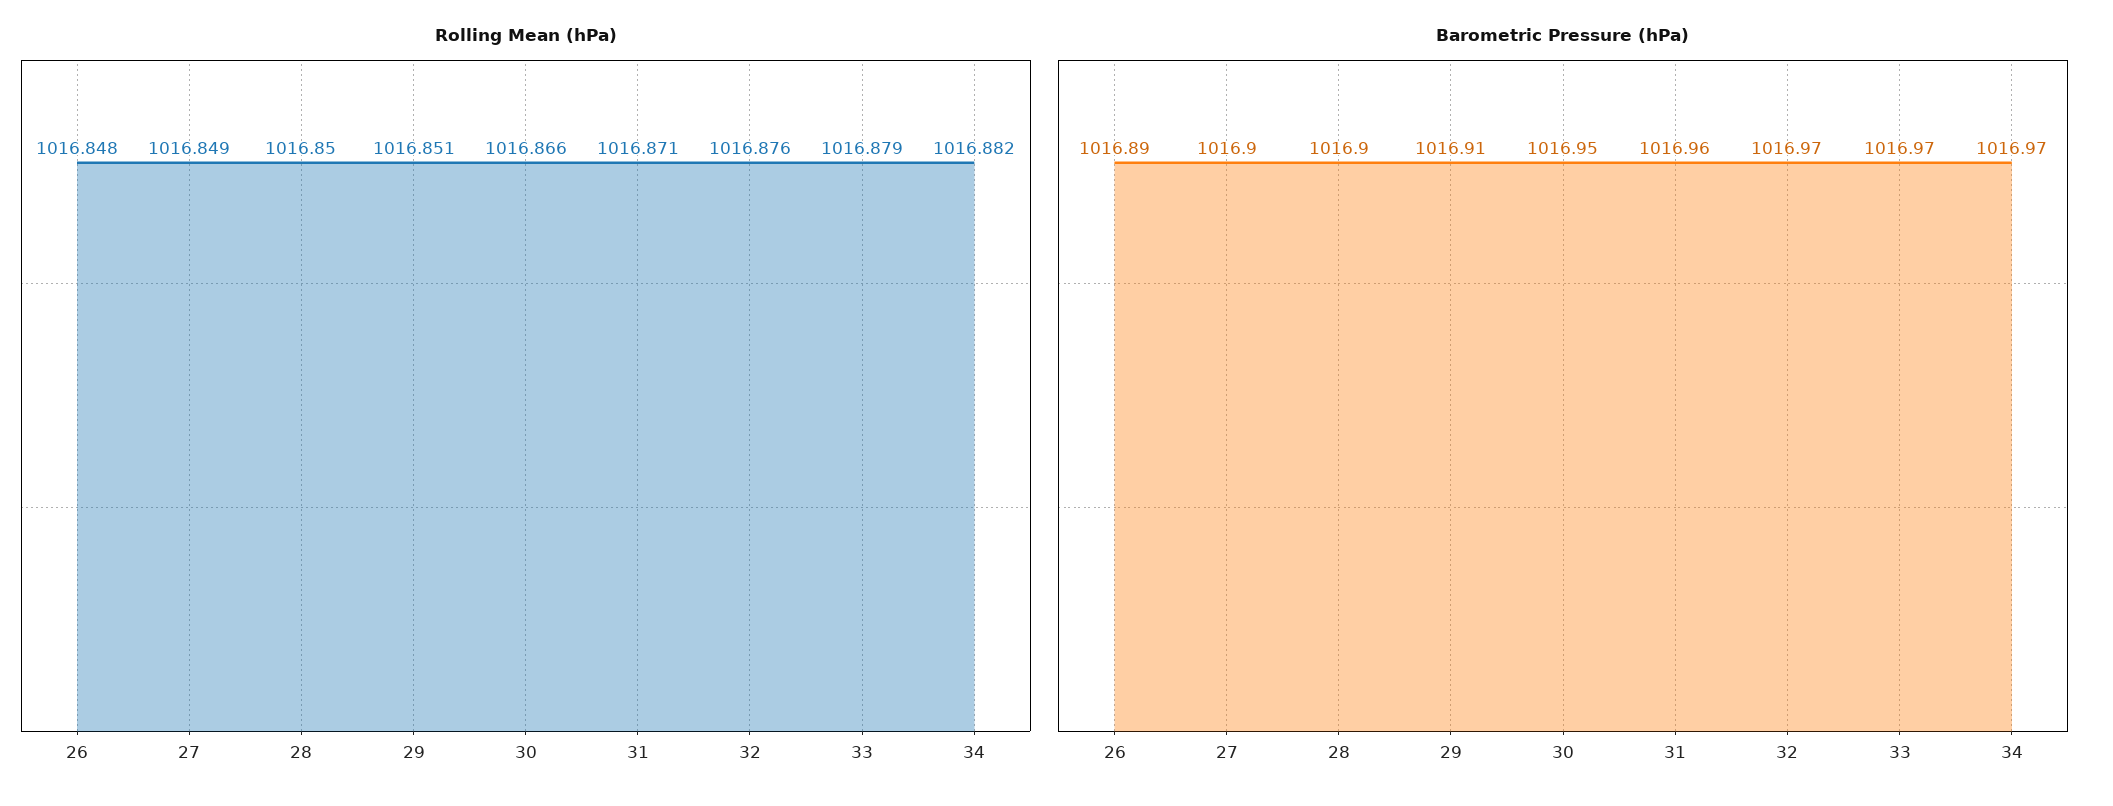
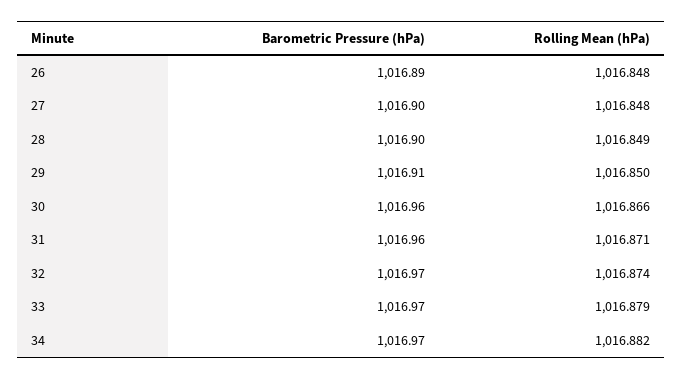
Rolling Mean (hPa), 27: 1016.849 -> 1016.848
Rolling Mean (hPa), 28: 1016.85 -> 1016.849
Rolling Mean (hPa), 29: 1016.851 -> 1016.85
Rolling Mean (hPa), 32: 1016.876 -> 1016.874
Barometric Pressure (hPa), 30: 1016.95 -> 1016.96

